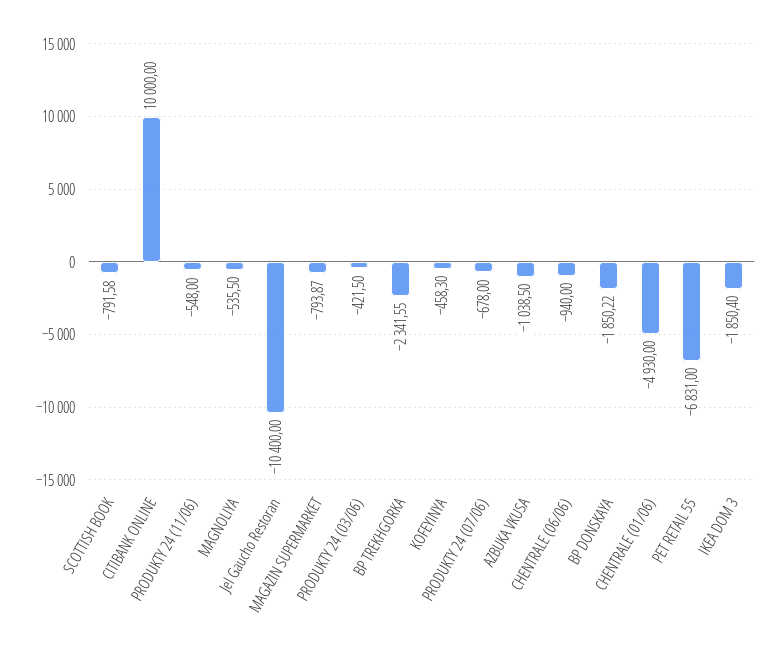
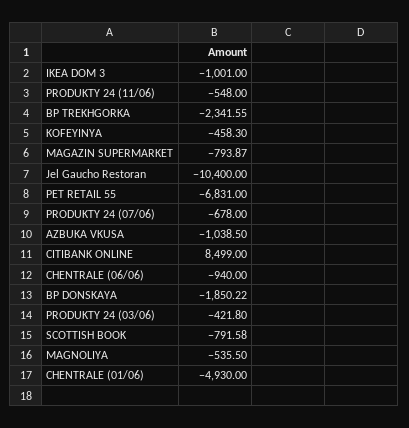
CITIBANK ONLINE: 10000 -> 8499
PRODUKTY 24 (03/06): -421.5 -> -421.8
IKEA DOM 3: -1850.4 -> -1001

